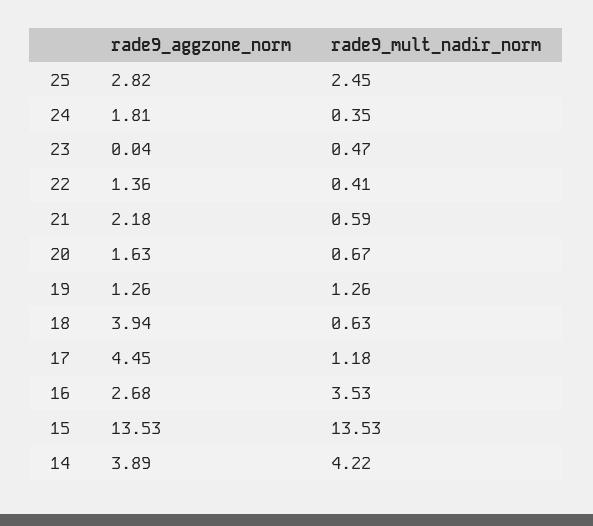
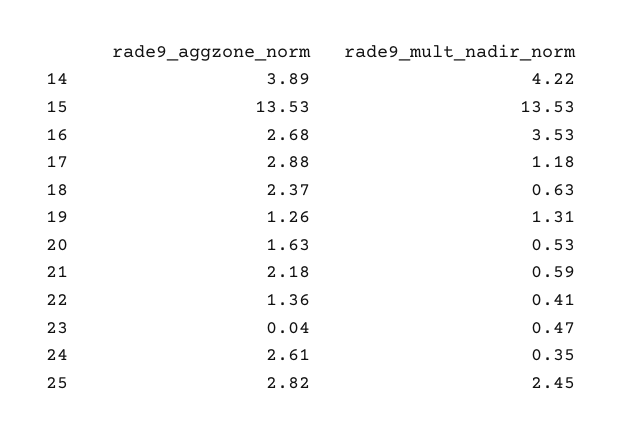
rade9_aggzone_norm, 24: 1.81 -> 2.61
rade9_mult_nadir_norm, 20: 0.67 -> 0.53
rade9_mult_nadir_norm, 19: 1.26 -> 1.31
rade9_aggzone_norm, 18: 3.94 -> 2.37
rade9_aggzone_norm, 17: 4.45 -> 2.88

